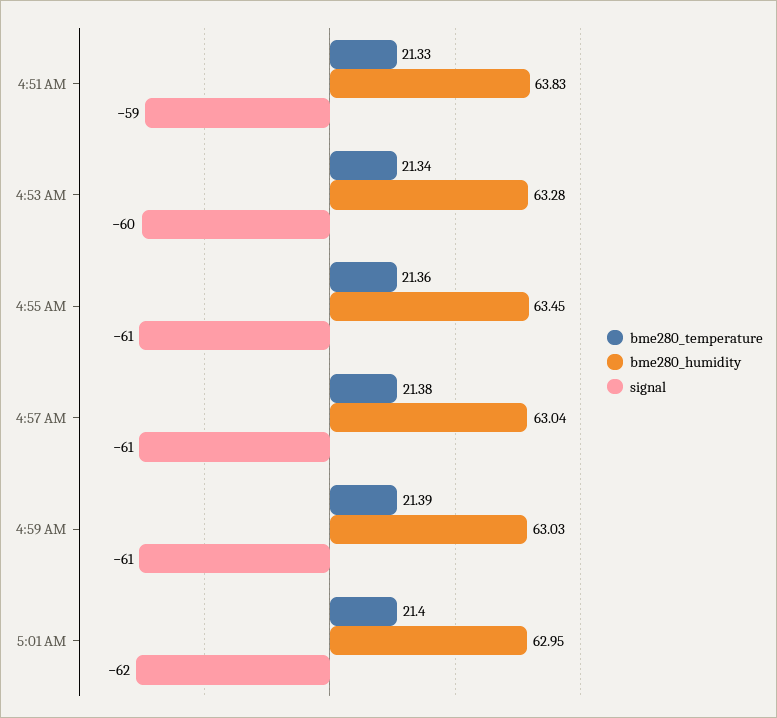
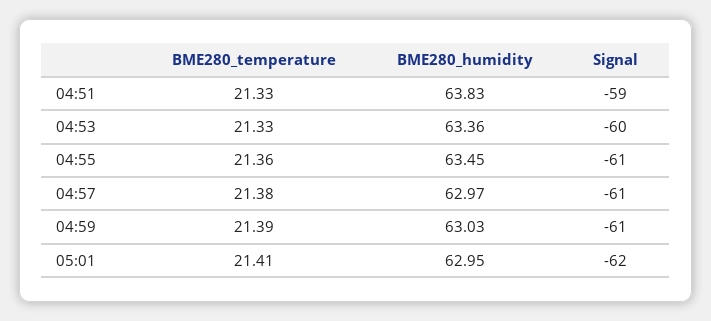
bme280_temperature, 4:53 AM: 21.34 -> 21.33
bme280_humidity, 4:53 AM: 63.28 -> 63.36
bme280_humidity, 4:57 AM: 63.04 -> 62.97
bme280_temperature, 5:01 AM: 21.4 -> 21.41

